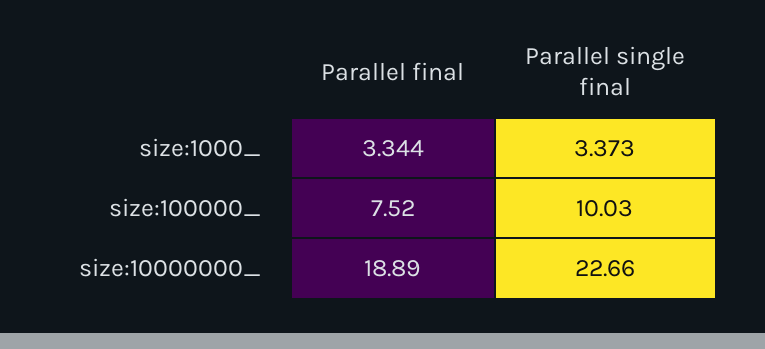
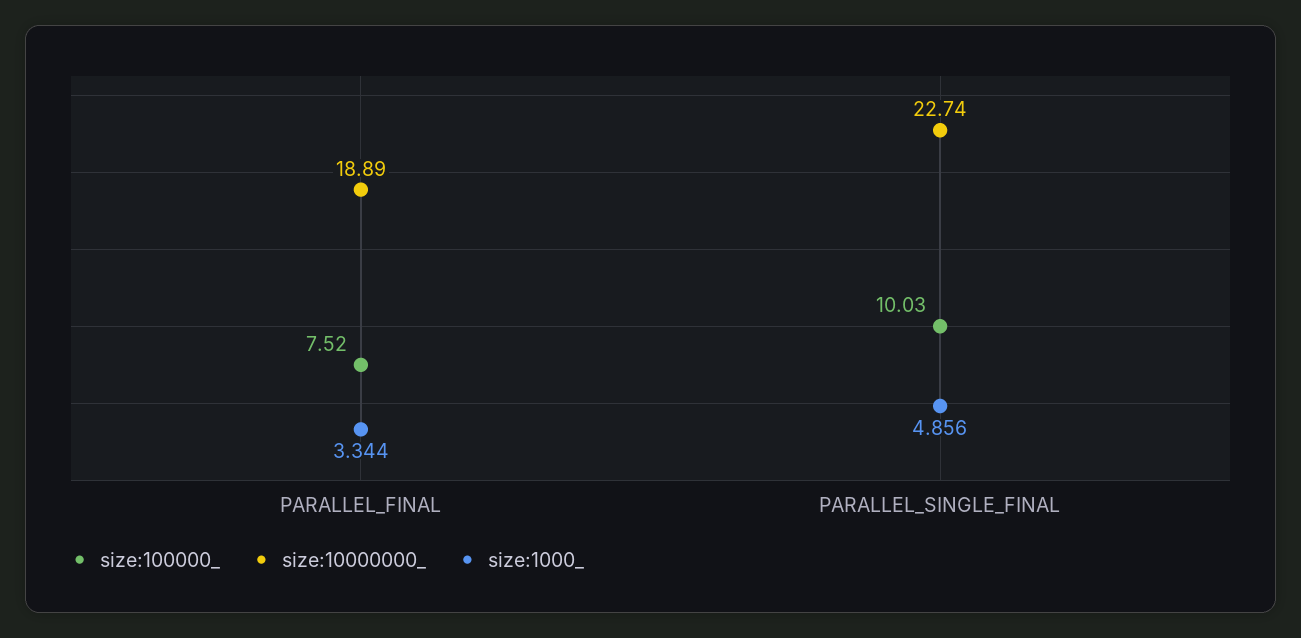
size:1000_, Parallel single final: 3.373 -> 4.856
size:10000000_, Parallel single final: 22.66 -> 22.74

